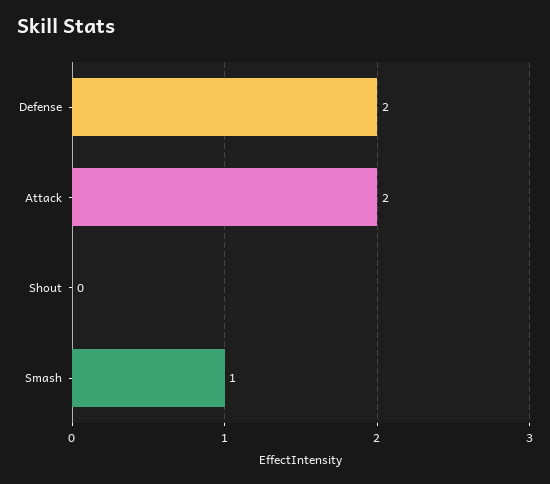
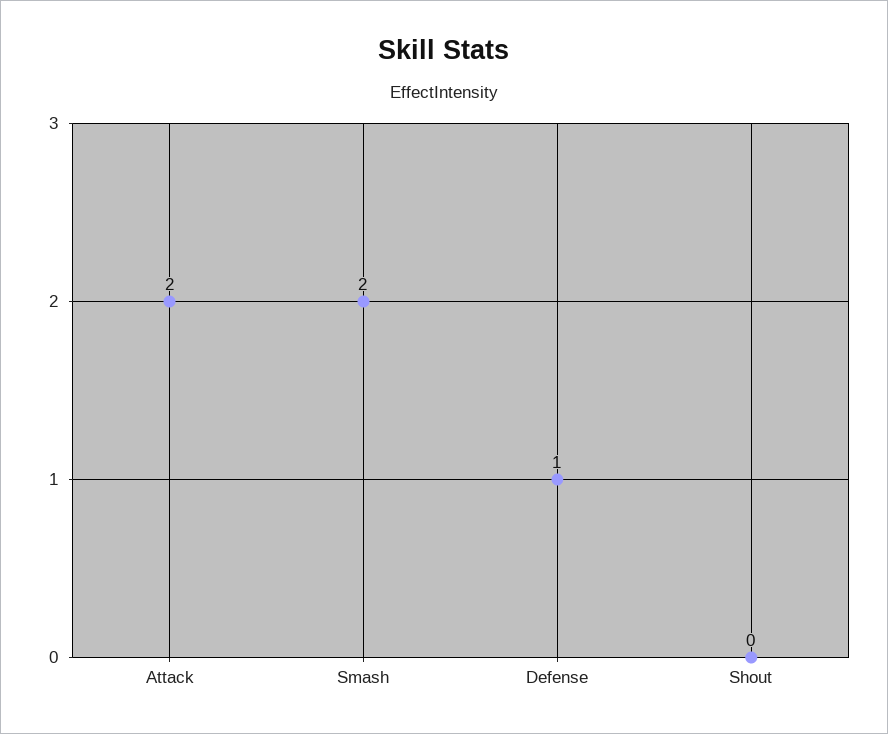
Defense: 2 -> 1
Smash: 1 -> 2

